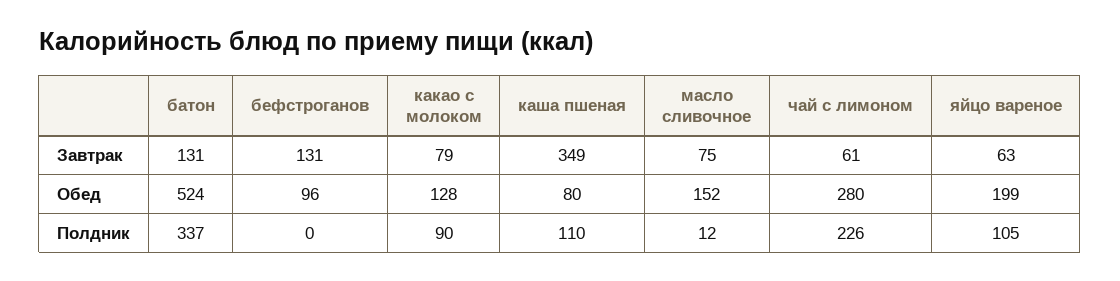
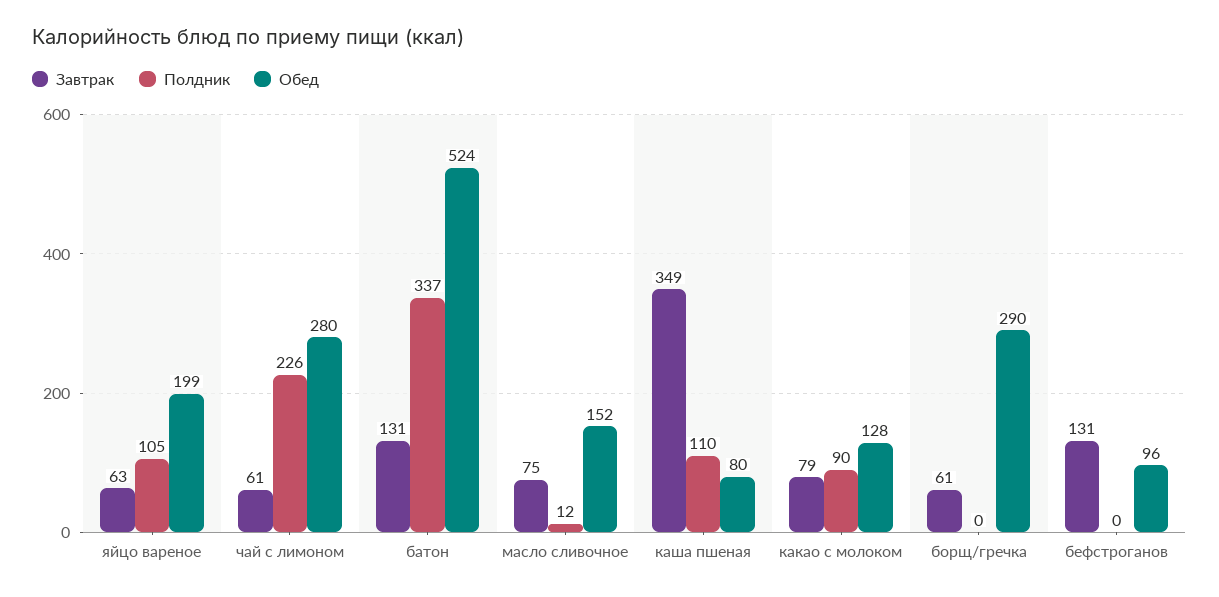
Завтрак, борщ/гречка: none -> 61
Полдник, борщ/гречка: none -> 0
Обед, борщ/гречка: none -> 290

